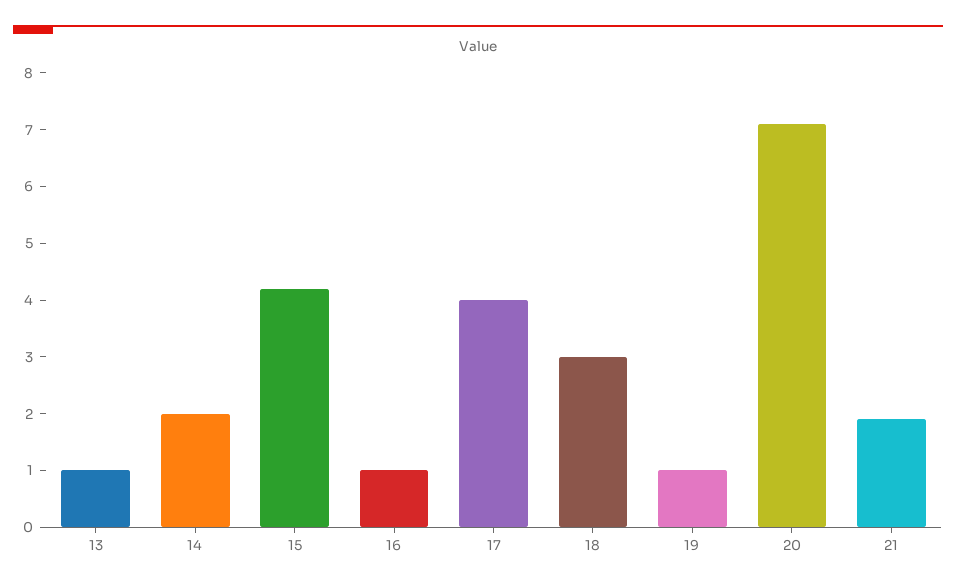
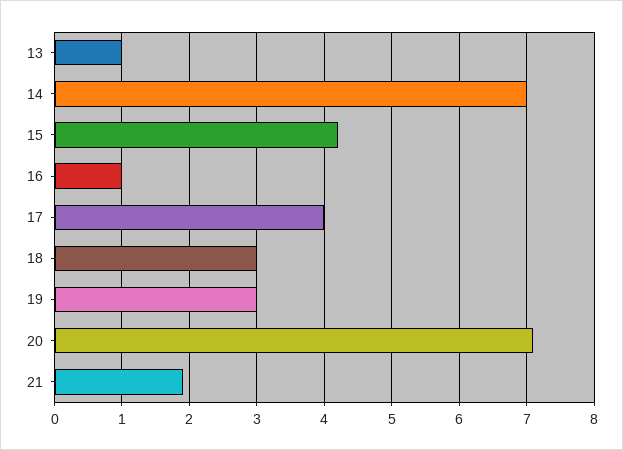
14: 2 -> 7
19: 1 -> 3

